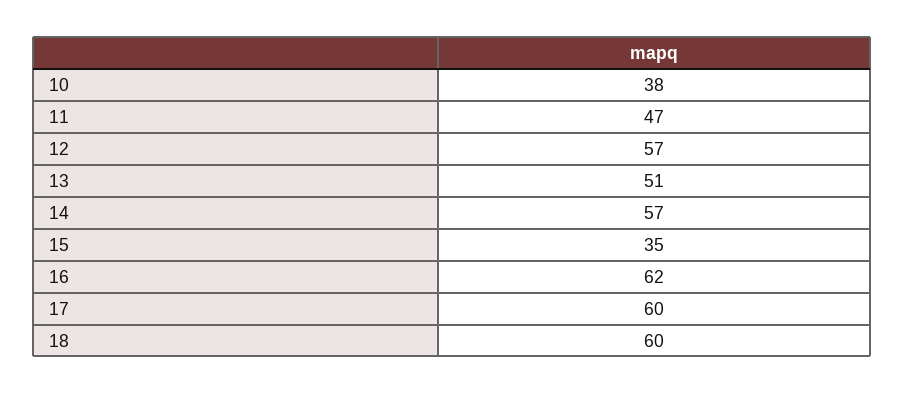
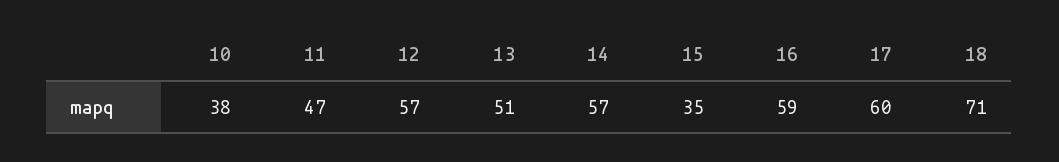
16: 62 -> 59
18: 60 -> 71

